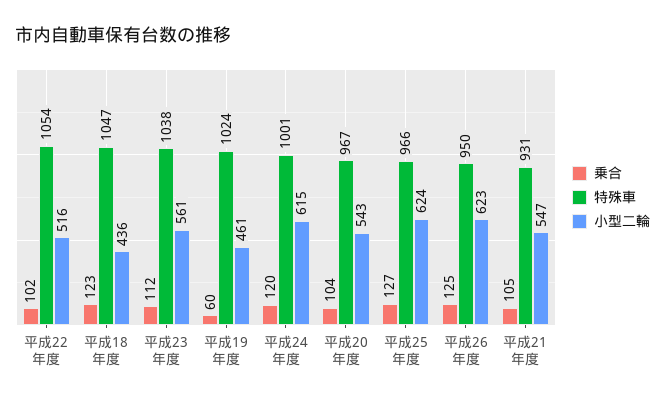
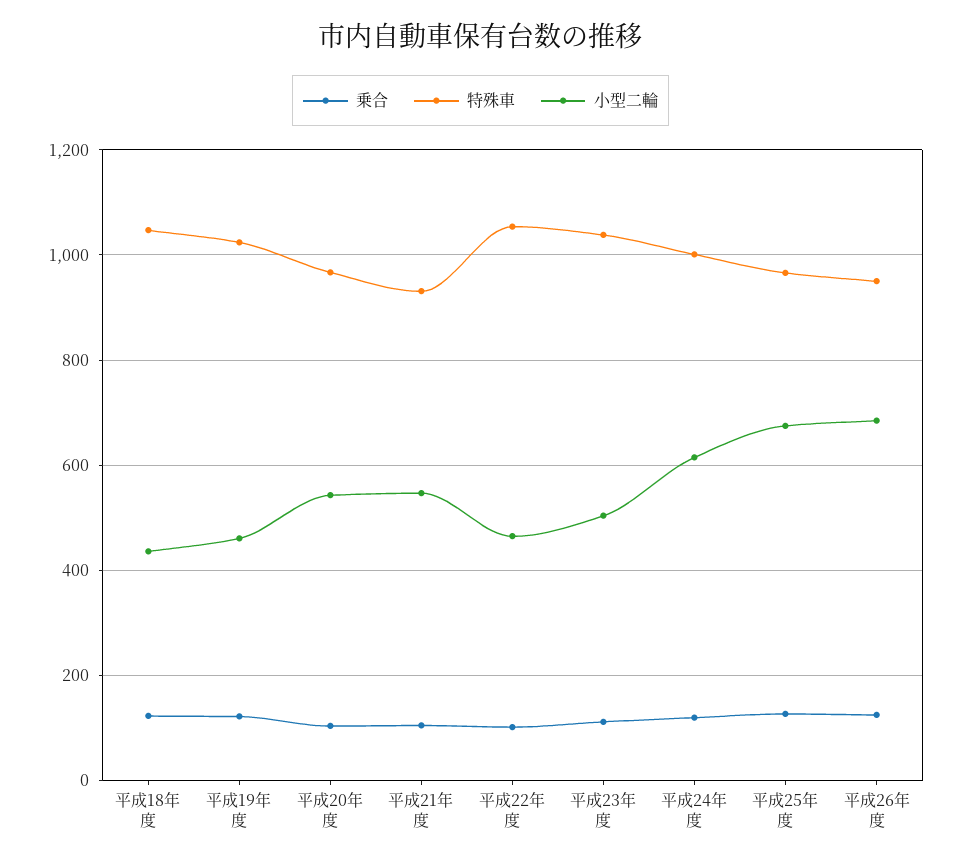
小型二輪, 平成22年度: 516 -> 460
小型二輪, 平成23年度: 561 -> 500
乗合, 平成19年度: 60 -> 120
小型二輪, 平成25年度: 624 -> 680
小型二輪, 平成26年度: 623 -> 680

